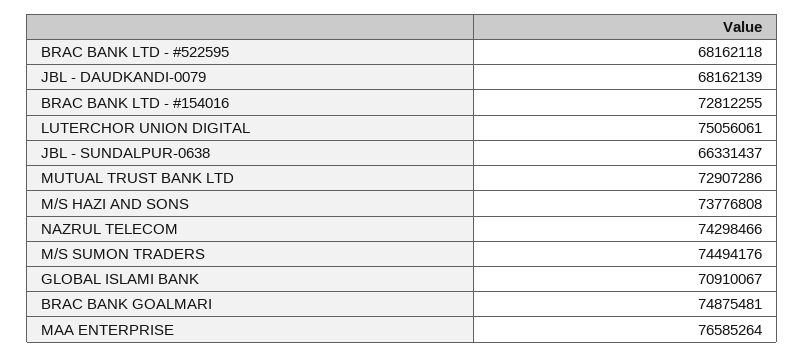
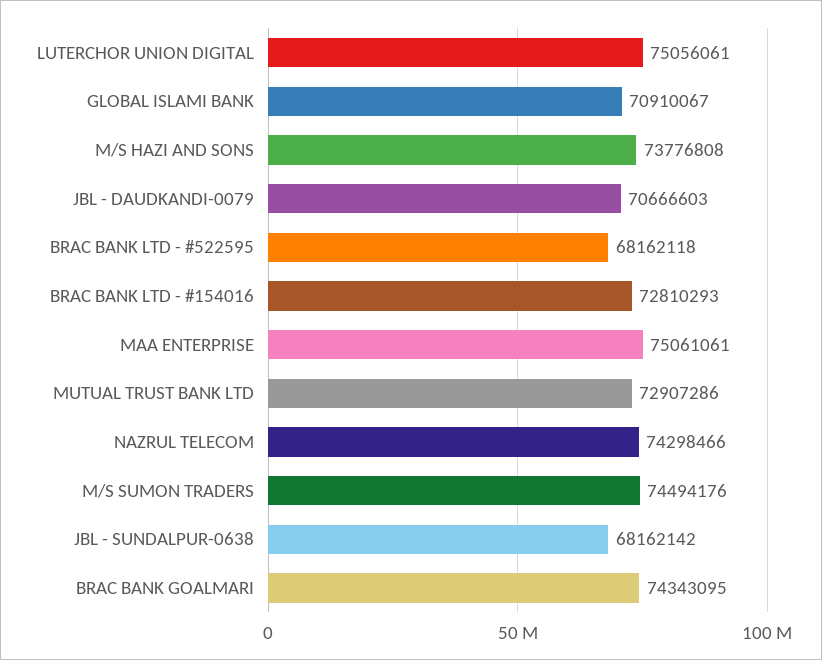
JBL - DAUDKANDI-0079: 68162139 -> 70666603
BRAC BANK LTD - #154016: 72812255 -> 72810293
JBL - SUNDALPUR-0638: 66331437 -> 68162142
BRAC BANK GOALMARI: 74875481 -> 74343095
MAA ENTERPRISE: 76585264 -> 75061061

